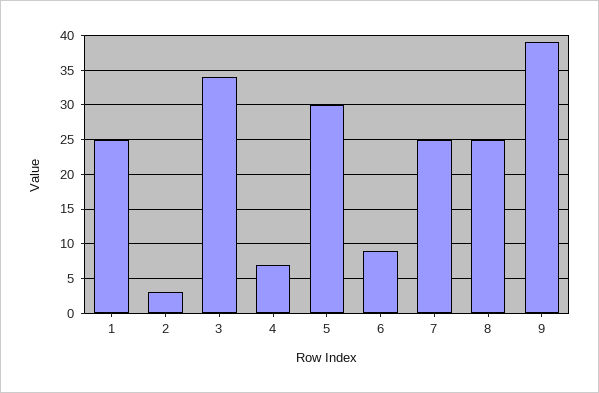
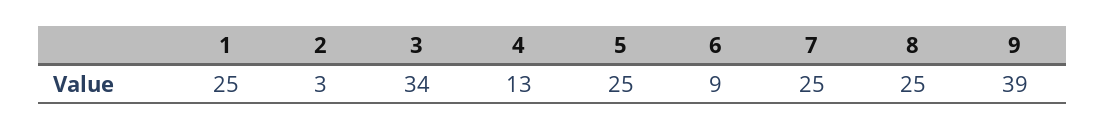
4: 7 -> 13
5: 30 -> 25

